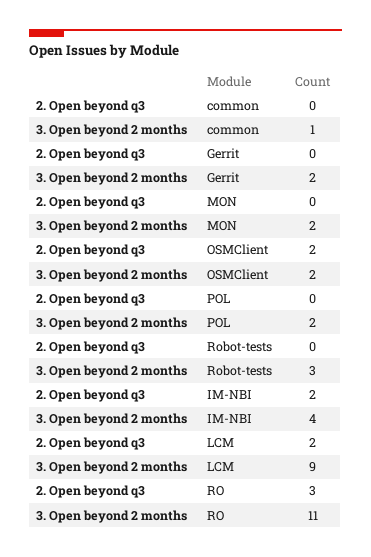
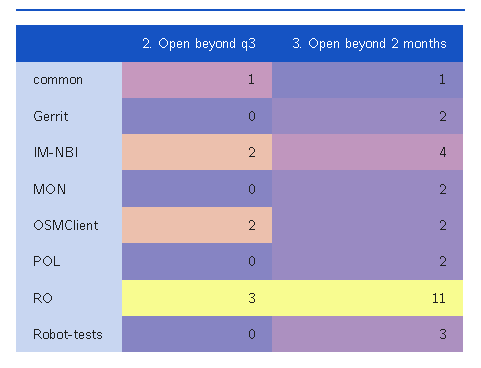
2. Open beyond q3, common: 0 -> 1
2. Open beyond q3, LCM: 2 -> none
3. Open beyond 2 months, LCM: 9 -> none

